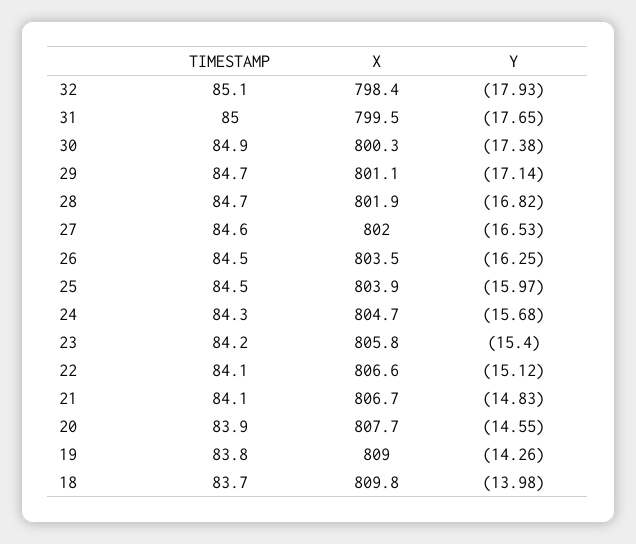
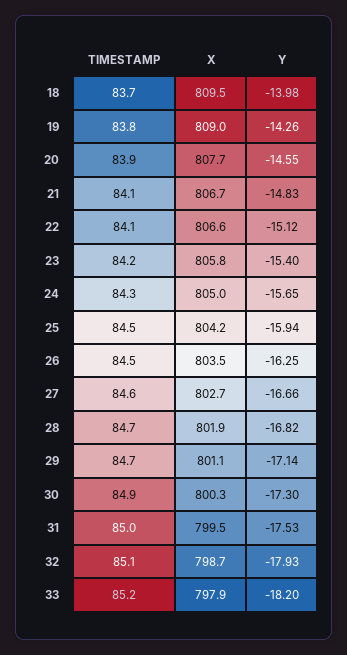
X, 32: 798.4 -> 798.7
Y, 31: -17.65 -> -17.53
Y, 30: -17.38 -> -17.3
X, 27: 802 -> 802.7
Y, 27: -16.53 -> -16.66
X, 25: 803.9 -> 804.2
Y, 25: -15.97 -> -15.94
X, 24: 804.7 -> 805
Y, 24: -15.68 -> -15.65
X, 18: 809.8 -> 809.5
TIMESTAMP, 33: none -> 85.2
X, 33: none -> 797.9
Y, 33: none -> -18.2

